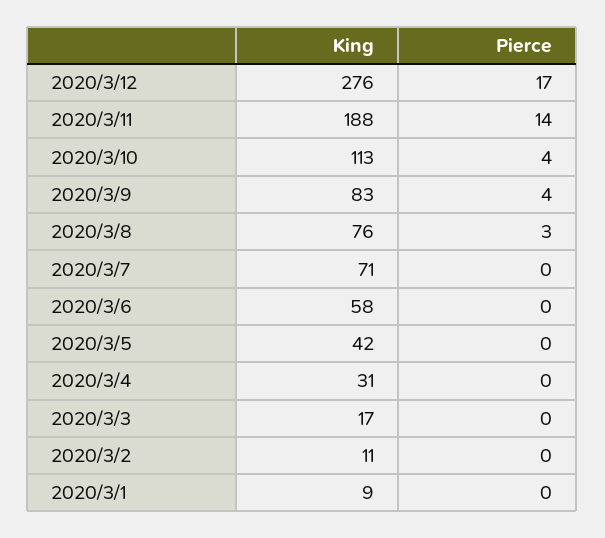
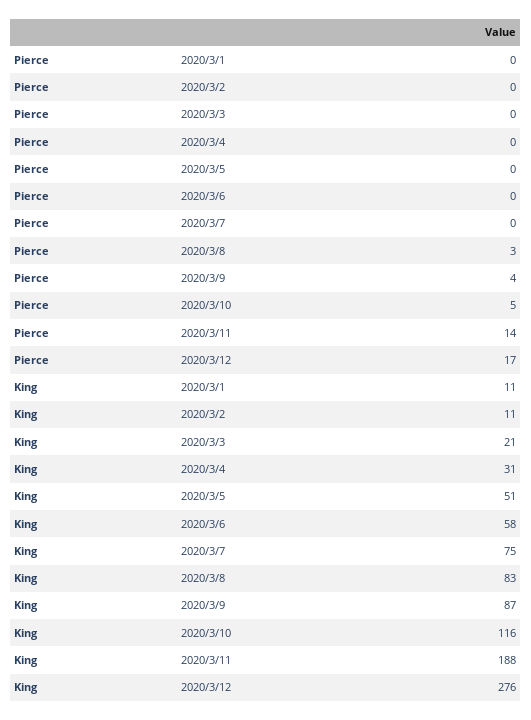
King, 2020/3/10: 113 -> 116
Pierce, 2020/3/10: 4 -> 5
King, 2020/3/9: 83 -> 87
King, 2020/3/8: 76 -> 83
King, 2020/3/7: 71 -> 75
King, 2020/3/5: 42 -> 51
King, 2020/3/3: 17 -> 21
King, 2020/3/1: 9 -> 11

